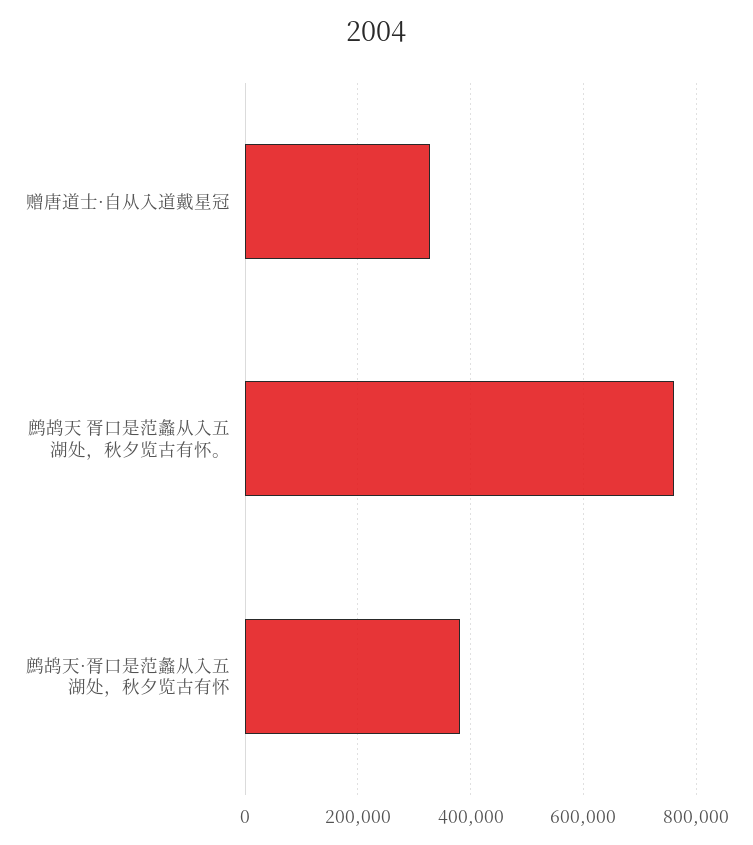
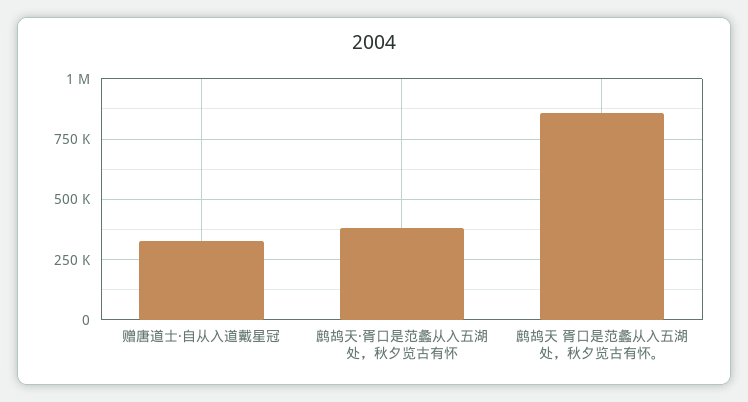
鹧鸪天 胥口是范蠡从入五湖处，秋夕览古有怀。: 760000 -> 850000

